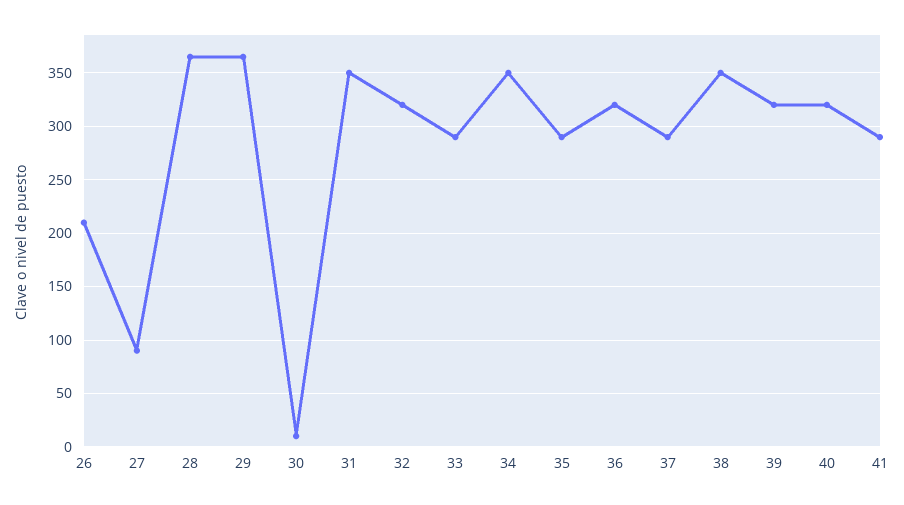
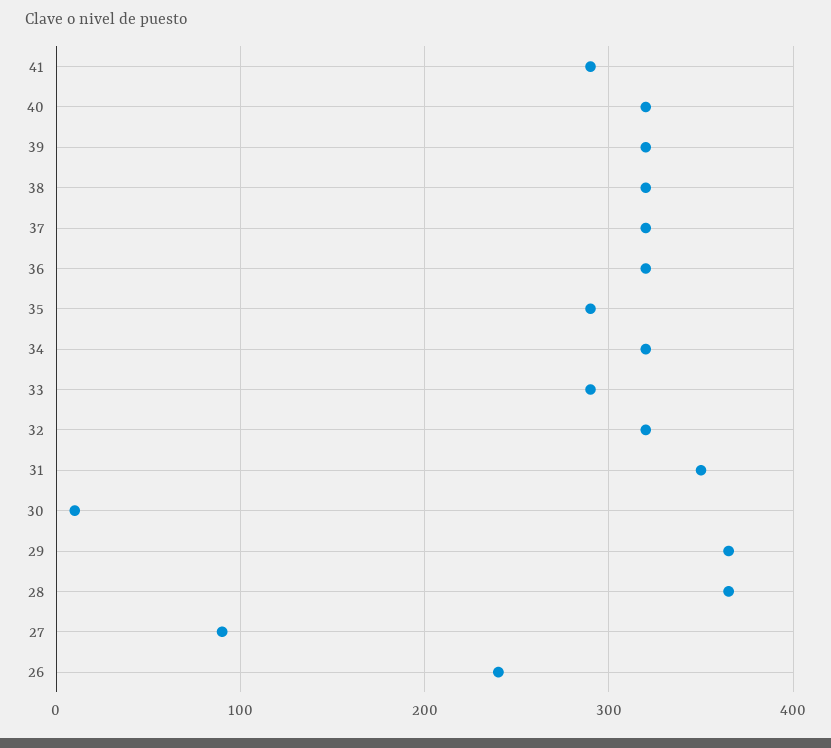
26: 210 -> 240
34: 350 -> 320
37: 290 -> 320
38: 350 -> 320

